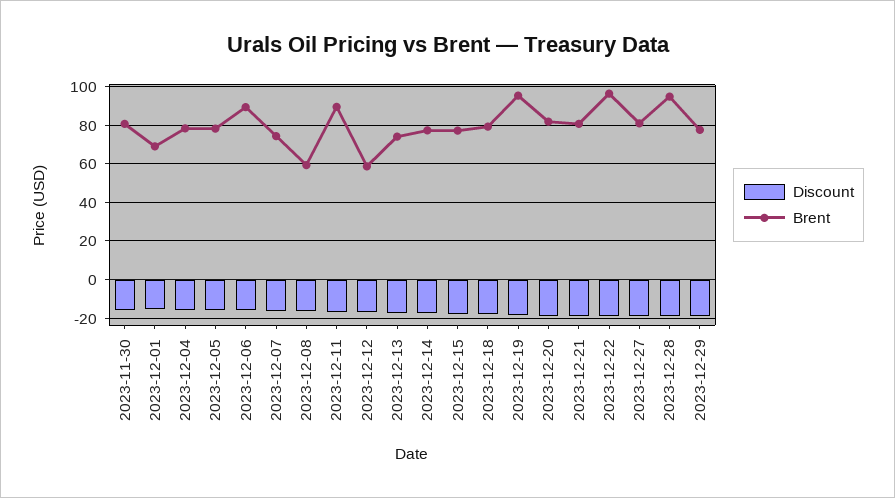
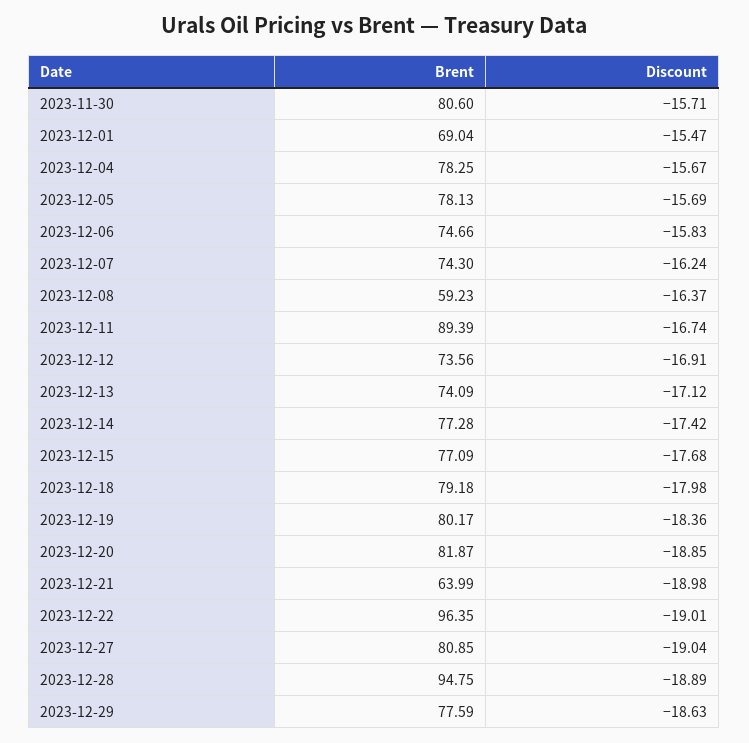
Brent, 2023-12-06: 90 -> 74.66
Brent, 2023-12-12: 60 -> 73.56
Brent, 2023-12-19: 95 -> 80.17
Brent, 2023-12-21: 80 -> 63.99

